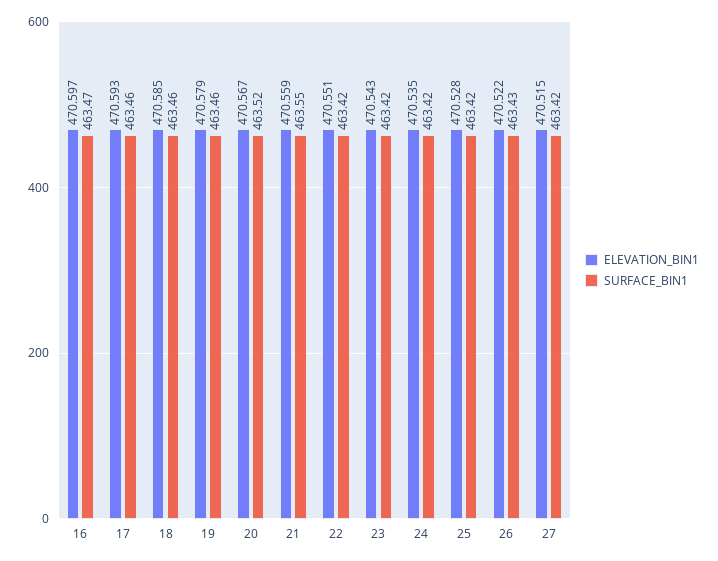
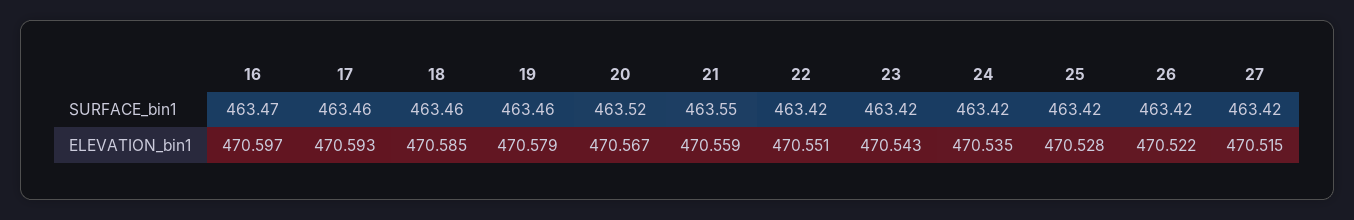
SURFACE_BIN1, 26: 463.43 -> 463.42

